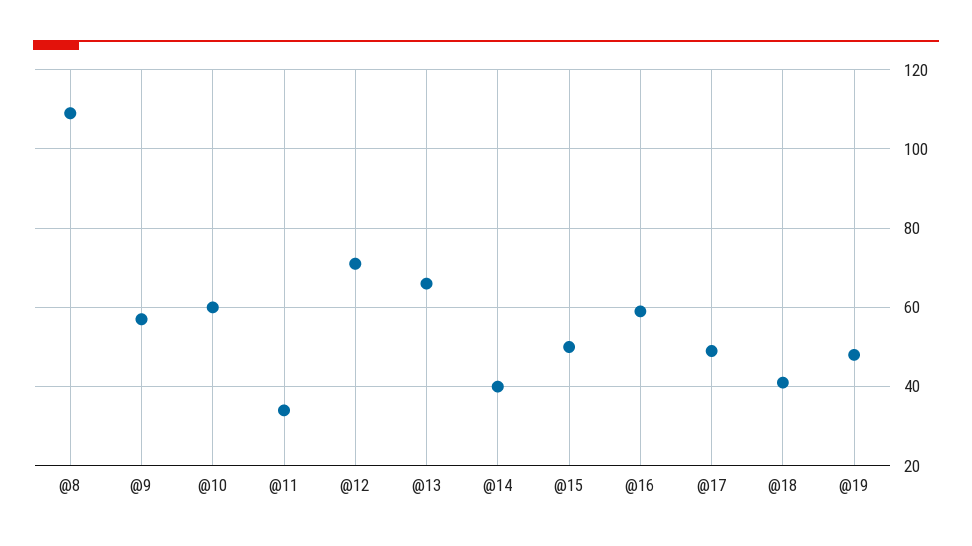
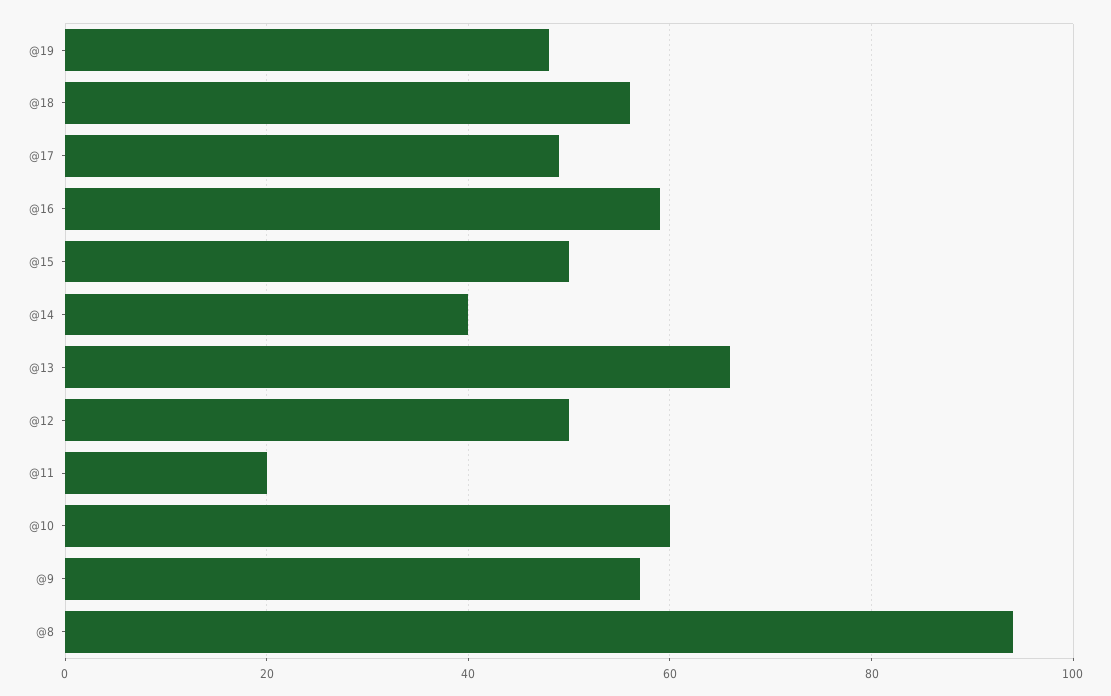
@8: 110 -> 95
@11: 35 -> 20
@12: 70 -> 50
@18: 40 -> 55

